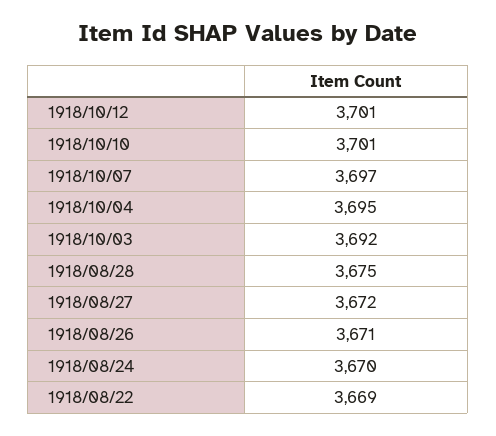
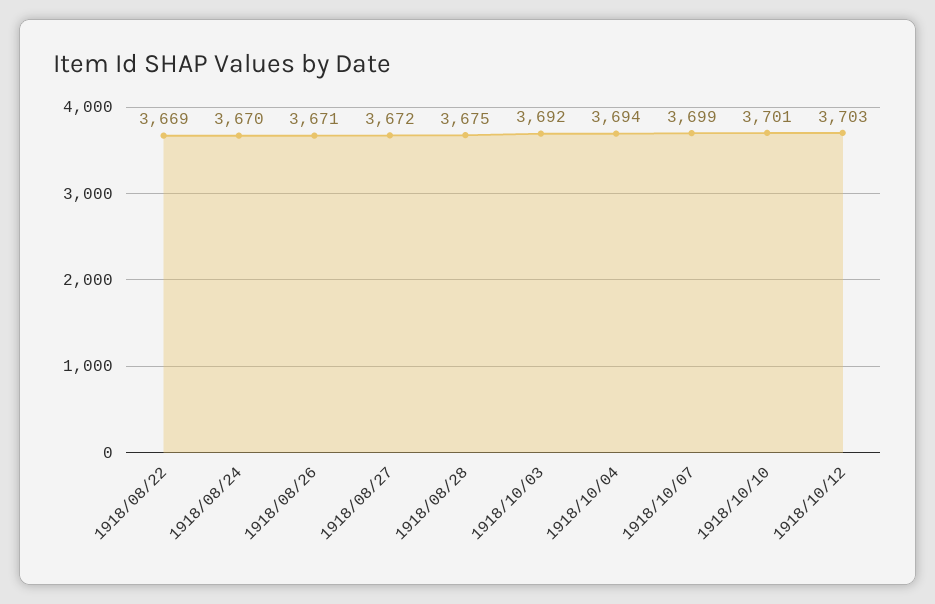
1918/10/12: 3701 -> 3703
1918/10/07: 3697 -> 3699
1918/10/04: 3695 -> 3694

